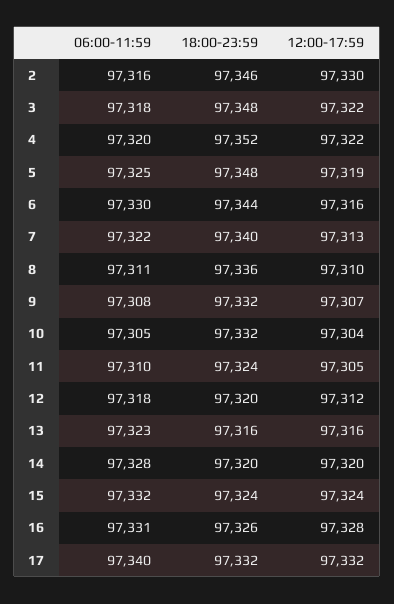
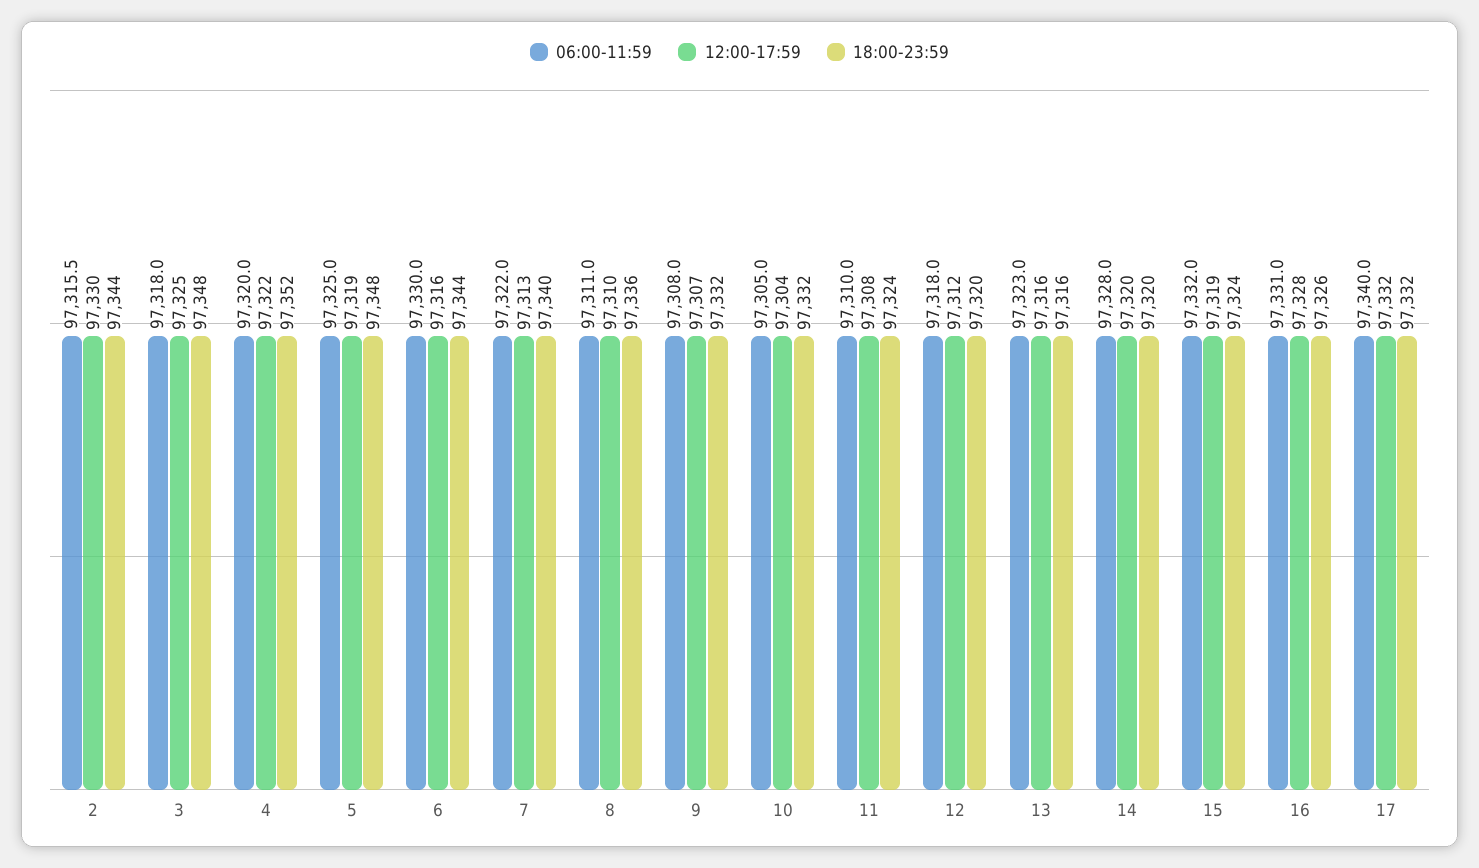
18:00-23:59, 2: 97346 -> 97344
12:00-17:59, 3: 97322 -> 97325
12:00-17:59, 11: 97305 -> 97308
12:00-17:59, 15: 97324 -> 97319

